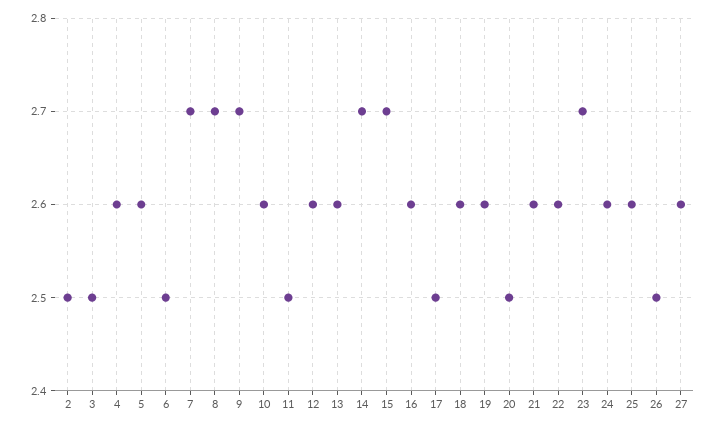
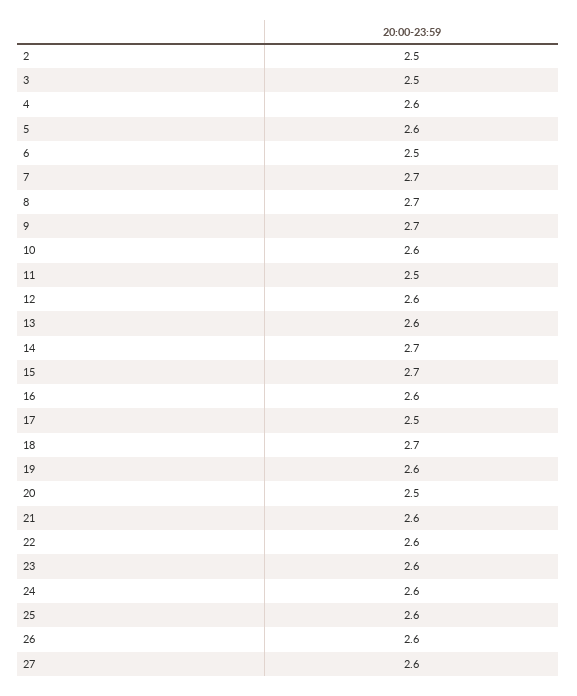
18: 2.6 -> 2.7
23: 2.7 -> 2.6
26: 2.5 -> 2.6

